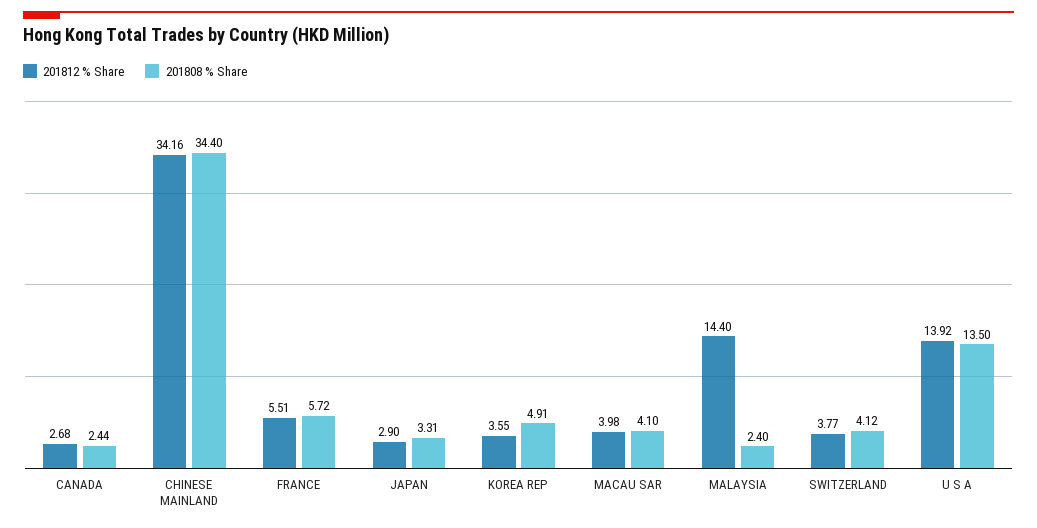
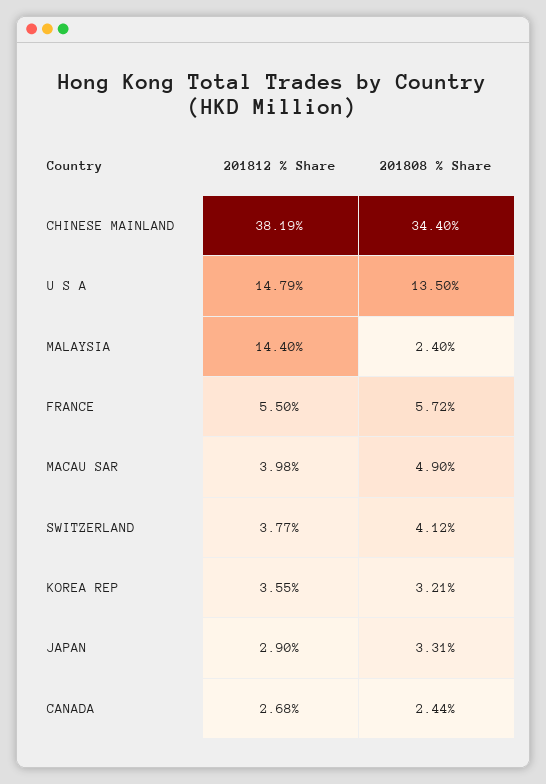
201812 % Share, CHINESE MAINLAND: 34.16 -> 38.19
201812 % Share, FRANCE: 5.51 -> 5.5
201808 % Share, KOREA REP: 4.91 -> 3.21
201808 % Share, MACAU SAR: 4.1 -> 4.9
201812 % Share, U S A: 13.92 -> 14.79

